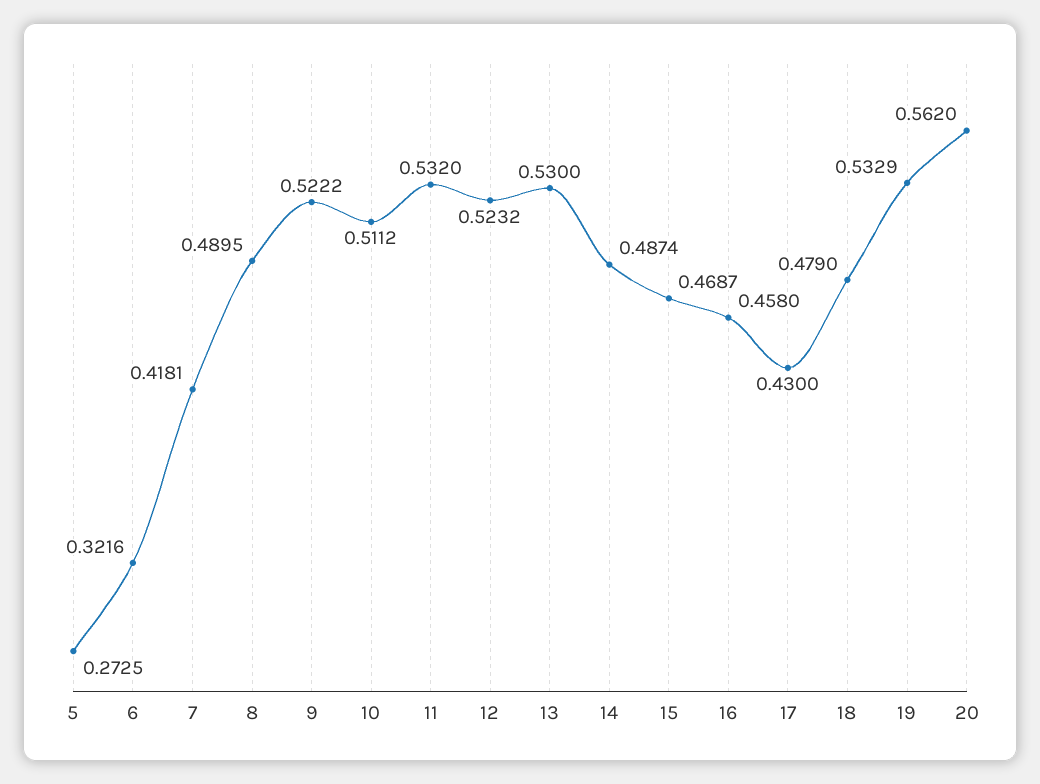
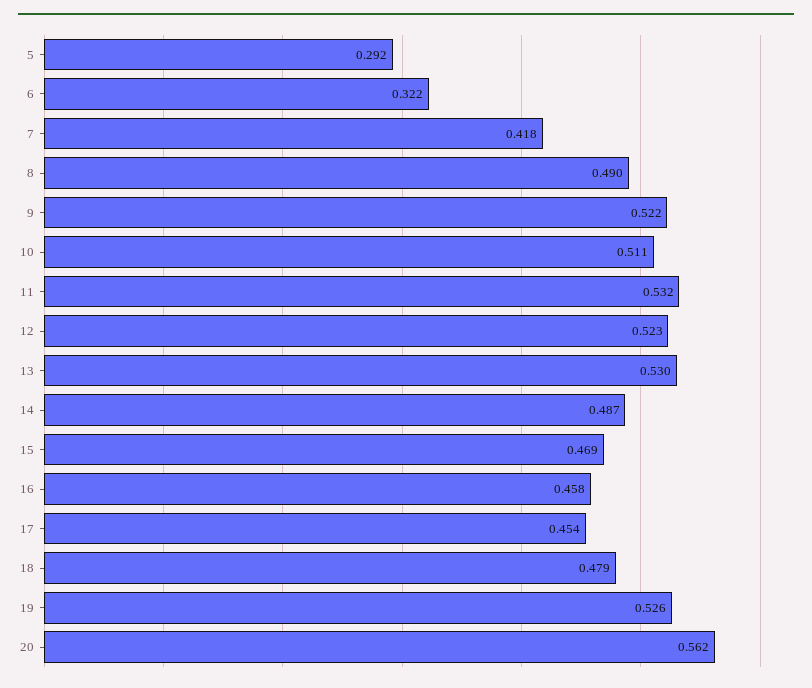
5: 0.2725 -> 0.292
17: 0.43 -> 0.454
19: 0.5329 -> 0.526

